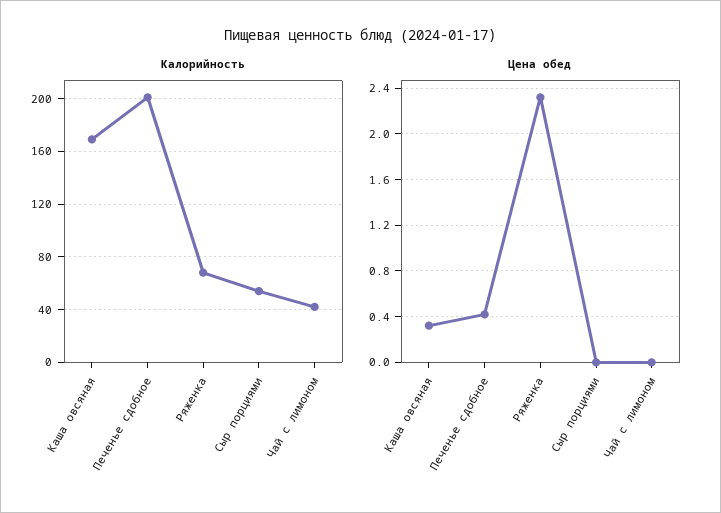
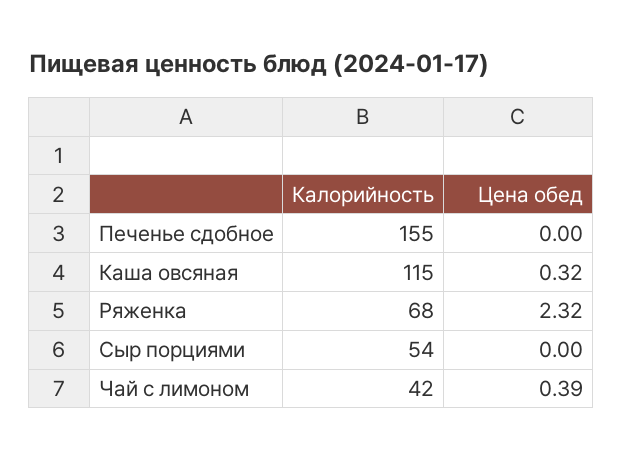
Калорийность, Каша овсяная: 170 -> 115
Калорийность, Печенье сдобное: 200 -> 155
Цена обед, Печенье сдобное: 0.4 -> 0
Цена обед, Чай с лимоном: 0 -> 0.39

